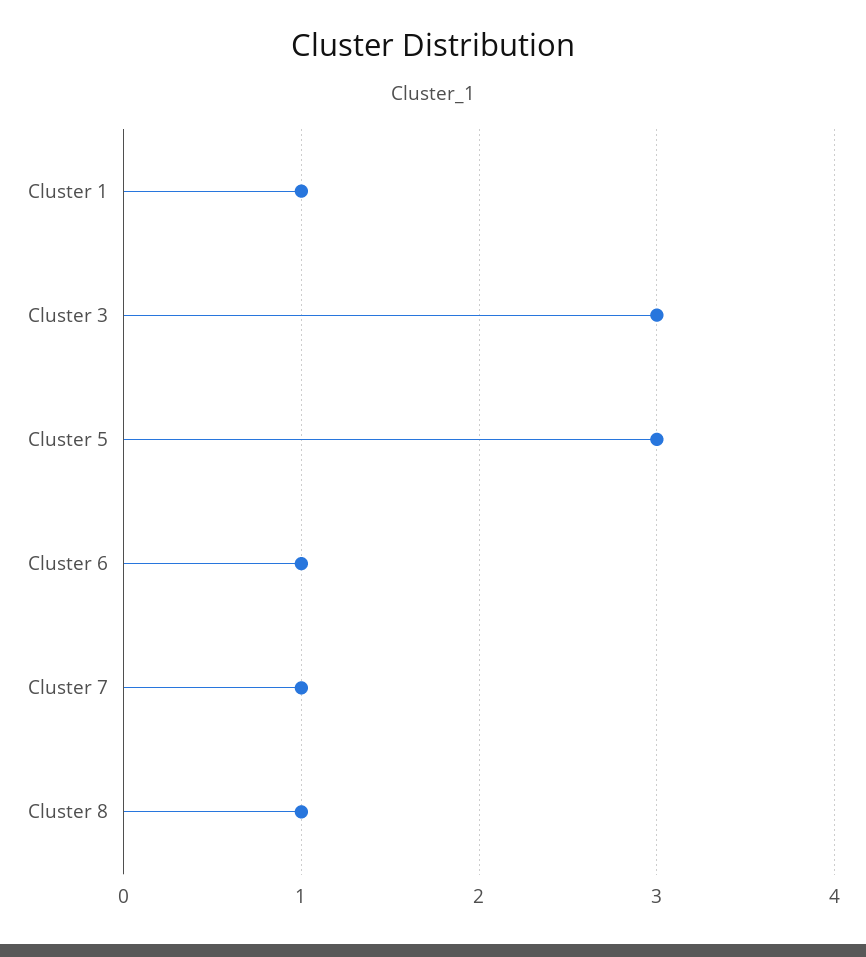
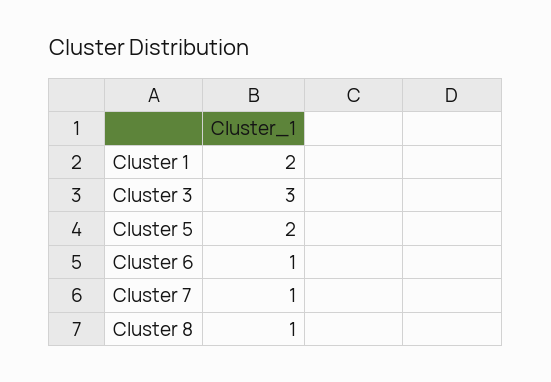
Cluster 1: 1 -> 2
Cluster 5: 3 -> 2

